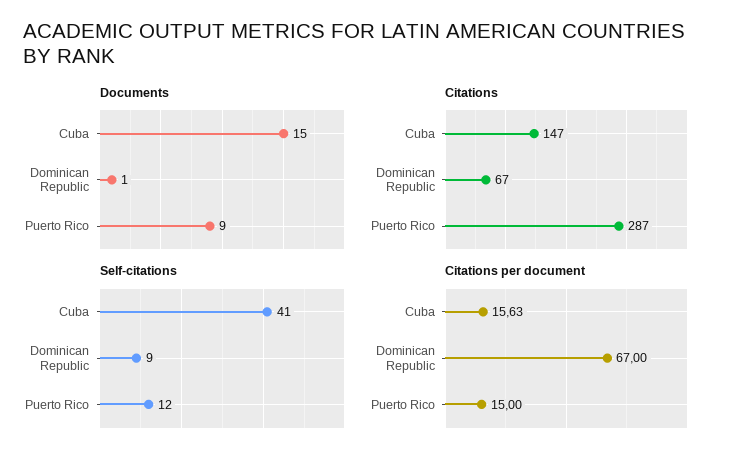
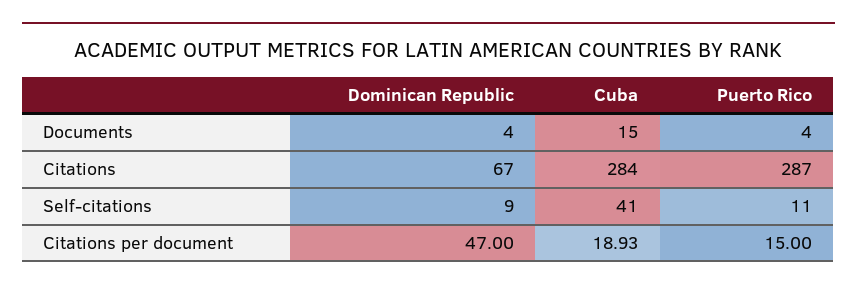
Documents, Dominican Republic: 1 -> 4
Documents, Puerto Rico: 9 -> 4
Citations, Cuba: 147 -> 284
Self-citations, Puerto Rico: 12 -> 11
Citations per document, Cuba: 15.63 -> 18.93
Citations per document, Dominican Republic: 67 -> 47

